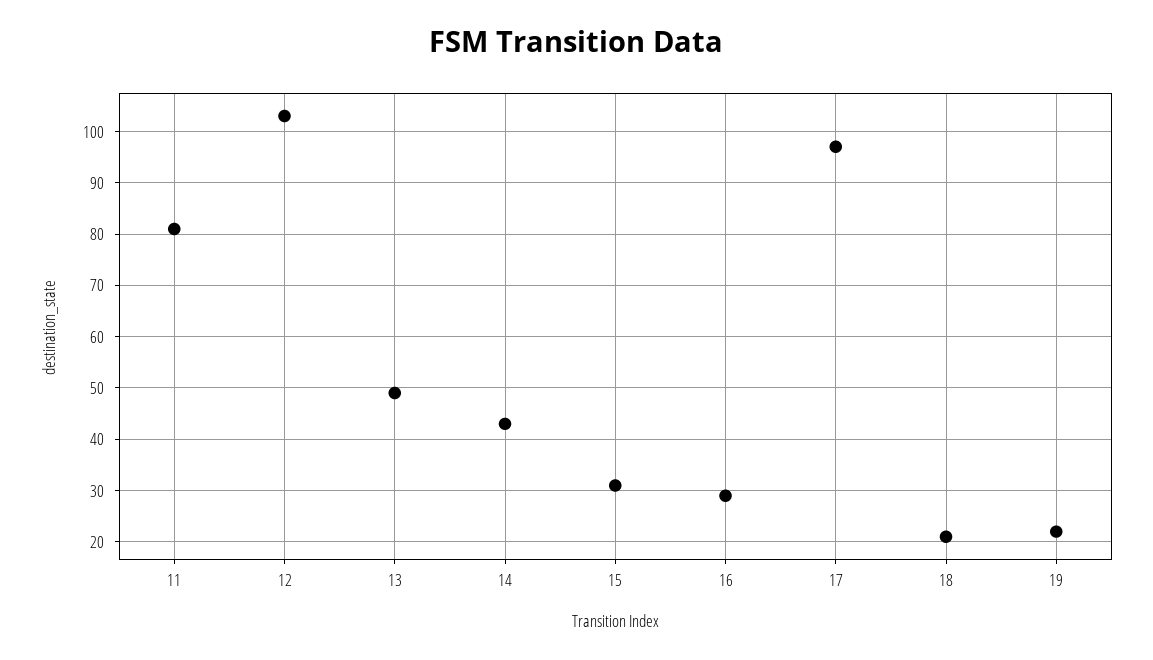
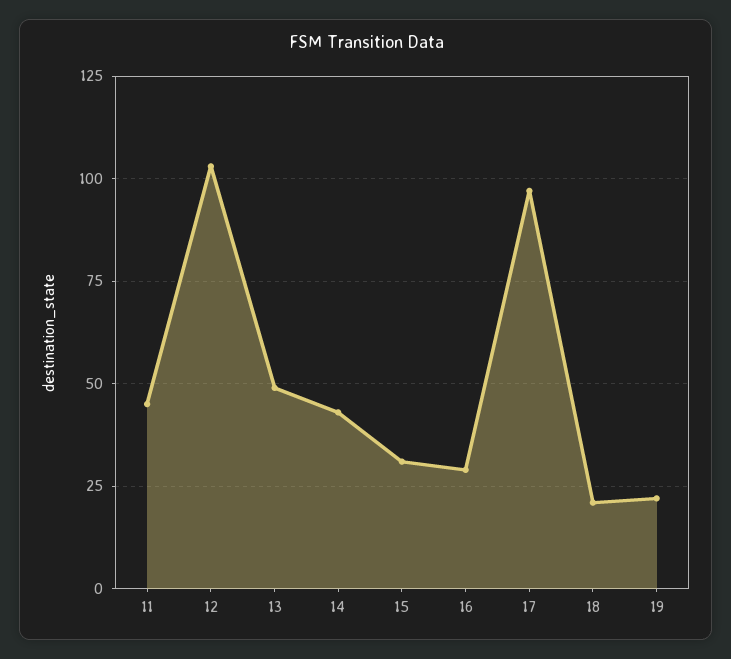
11: 80 -> 45

